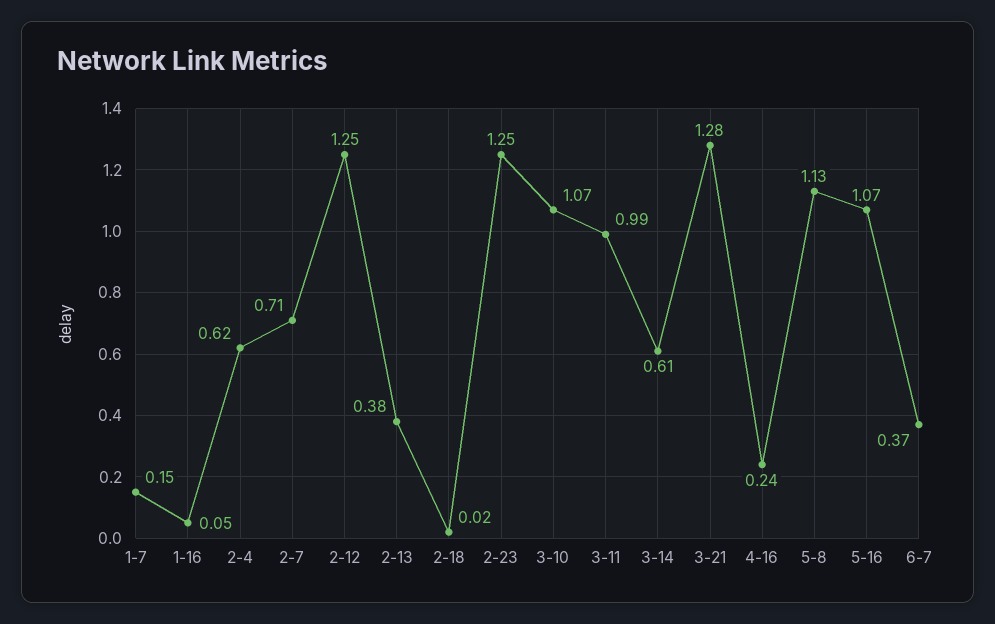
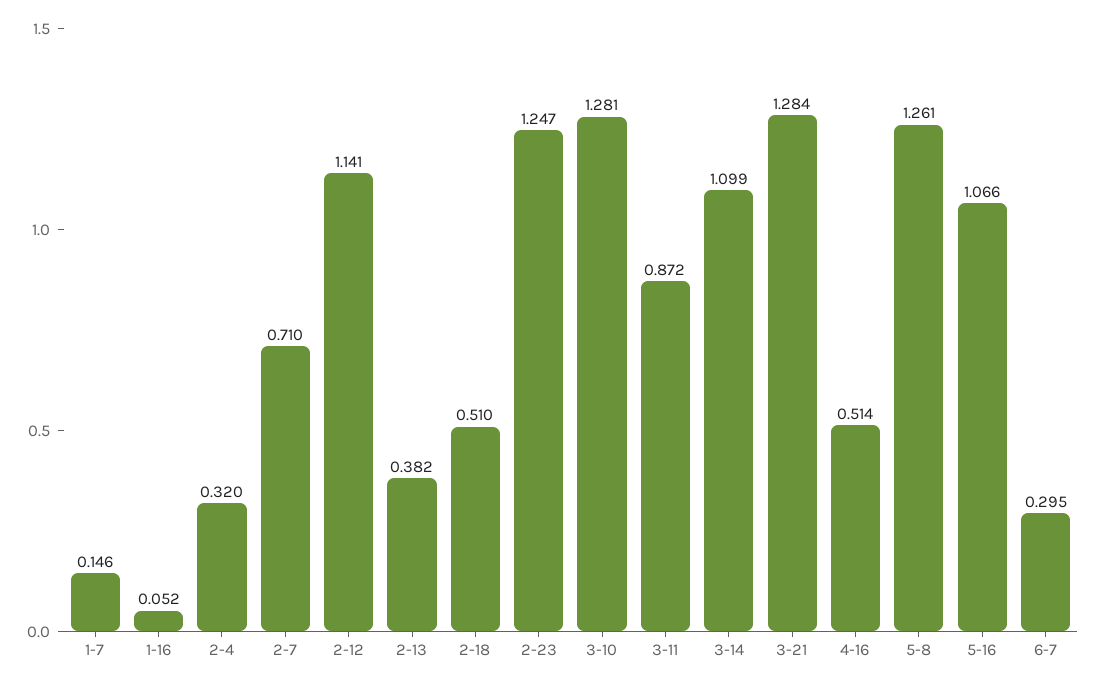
2-4: 0.62 -> 0.32
2-12: 1.25 -> 1.141
2-18: 0.02 -> 0.51
3-10: 1.07 -> 1.281
3-11: 0.99 -> 0.872
3-14: 0.61 -> 1.099
4-16: 0.24 -> 0.514
5-8: 1.13 -> 1.261
6-7: 0.37 -> 0.295

